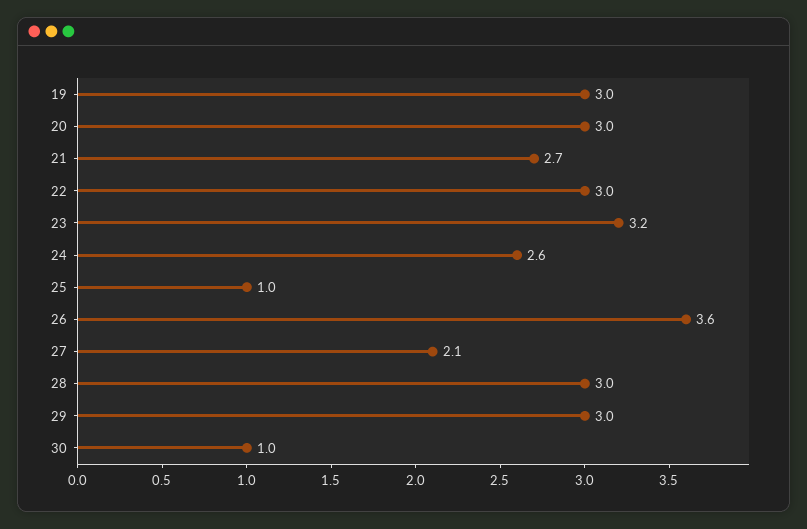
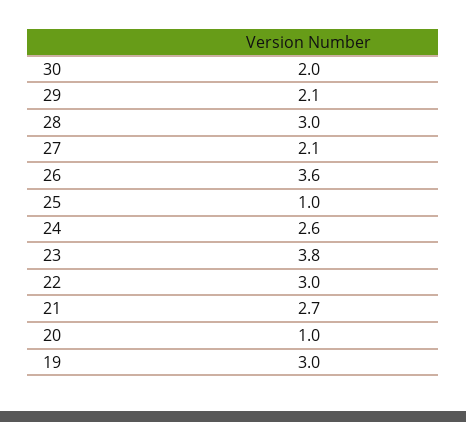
20: 3 -> 1
23: 3.2 -> 3.8
29: 3 -> 2.1
30: 1 -> 2

